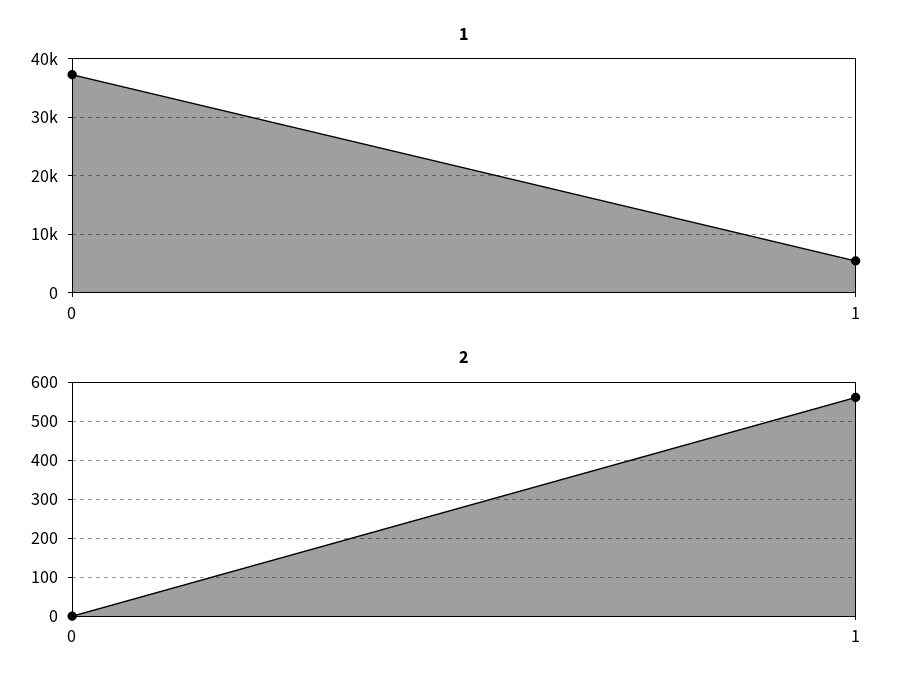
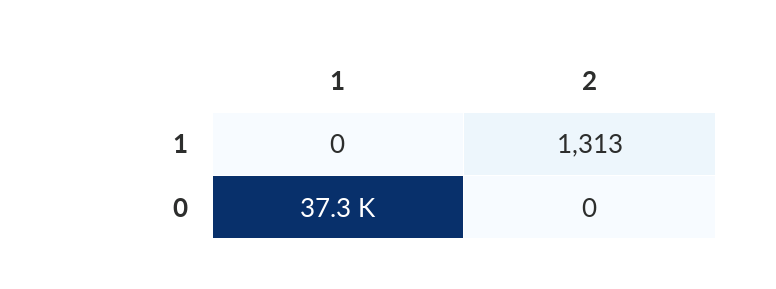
1, 1: 6000 -> 0
2, 1: 560 -> 1313

